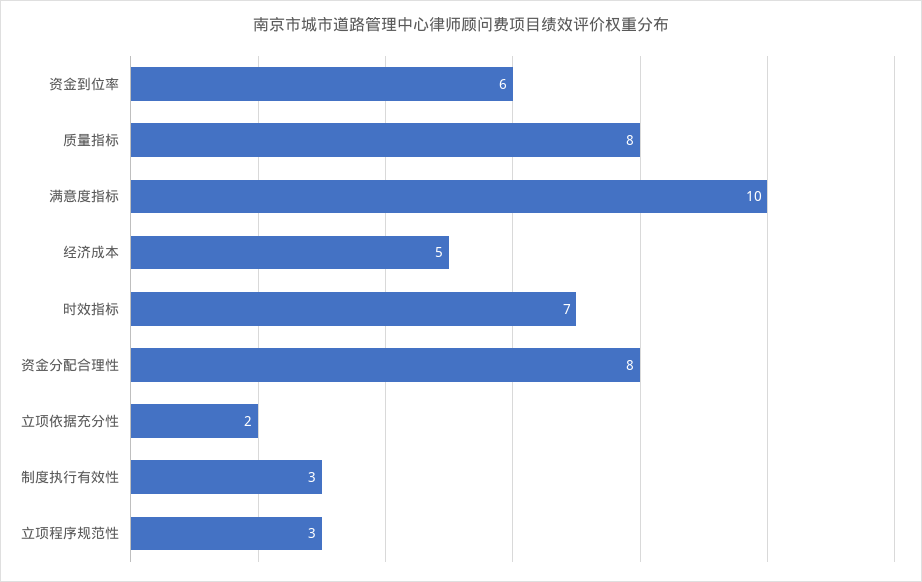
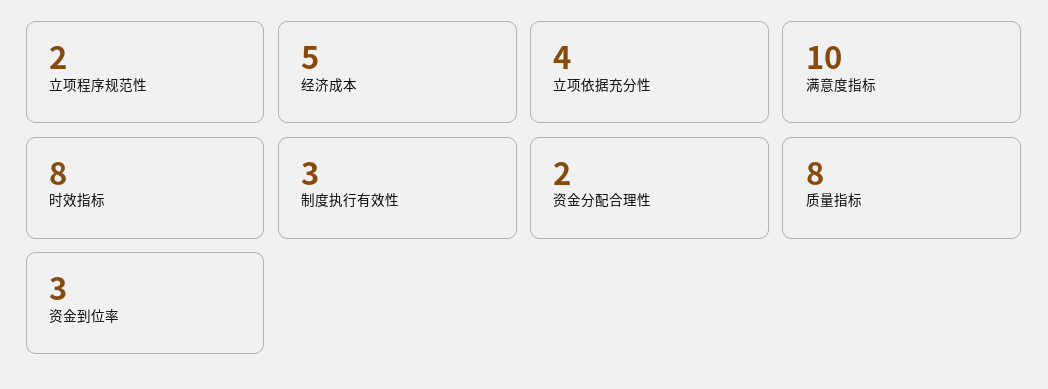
资金到位率: 6 -> 3
时效指标: 7 -> 8
资金分配合理性: 8 -> 2
立项依据充分性: 2 -> 4
立项程序规范性: 3 -> 2

